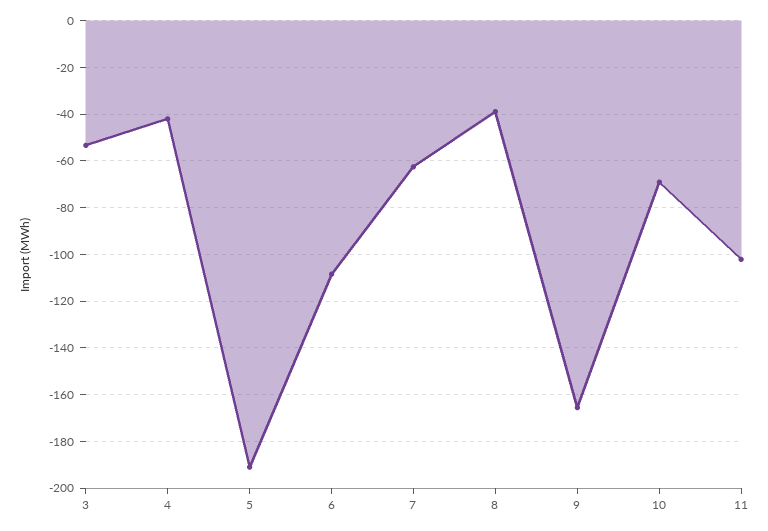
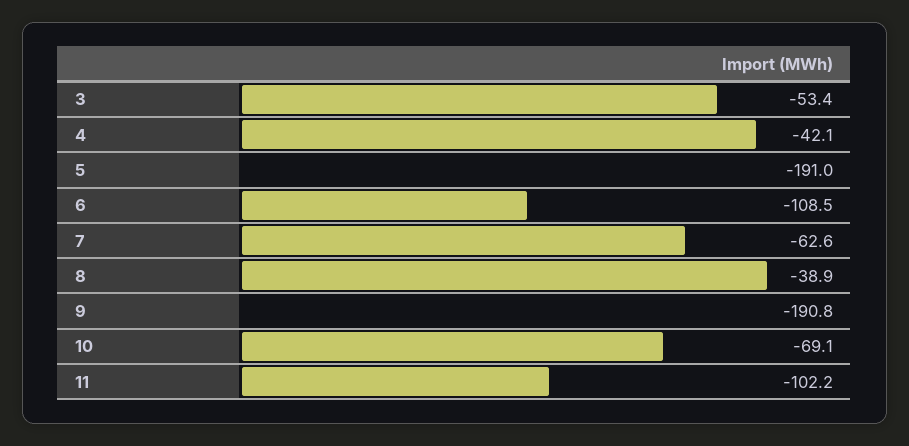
9: -165 -> -190.8

